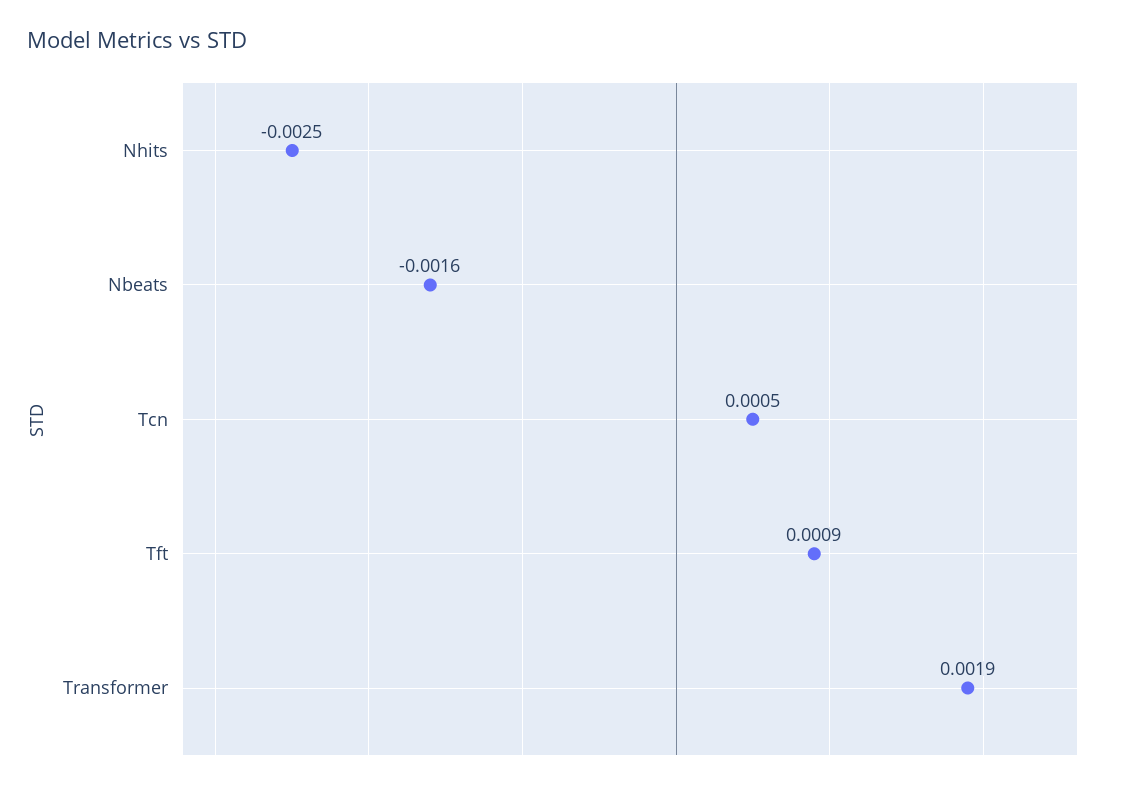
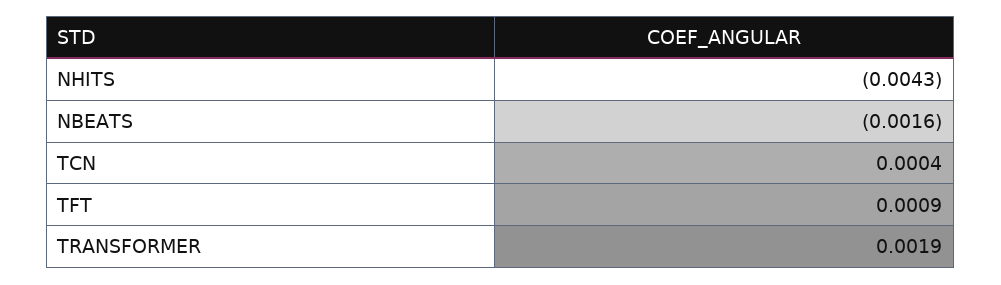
Nhits: -0.0025 -> -0.0043
Tcn: 0.0005 -> 0.0004

